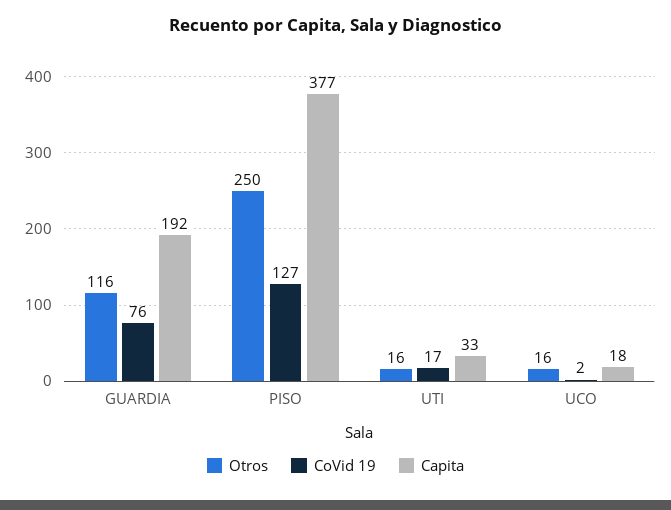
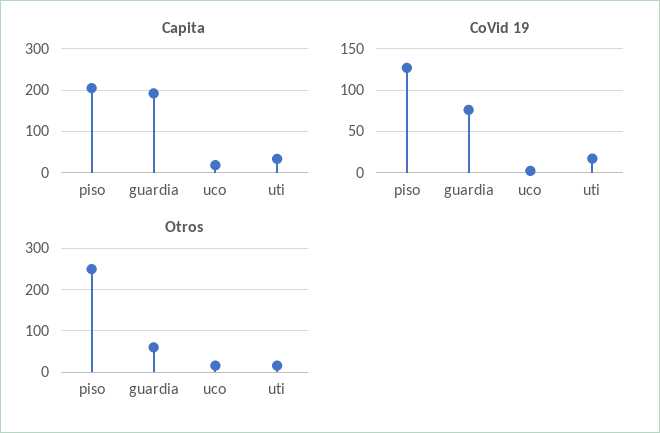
Otros, GUARDIA: 116 -> 60
Capita, PISO: 377 -> 200

